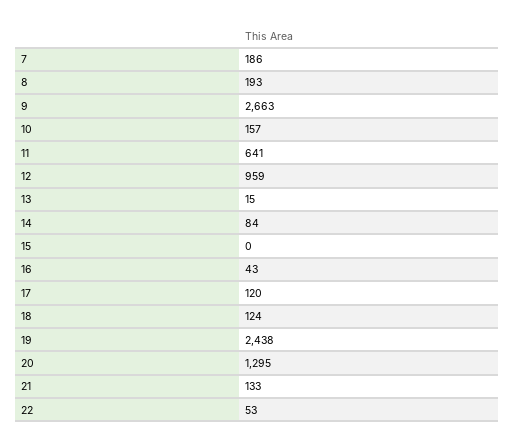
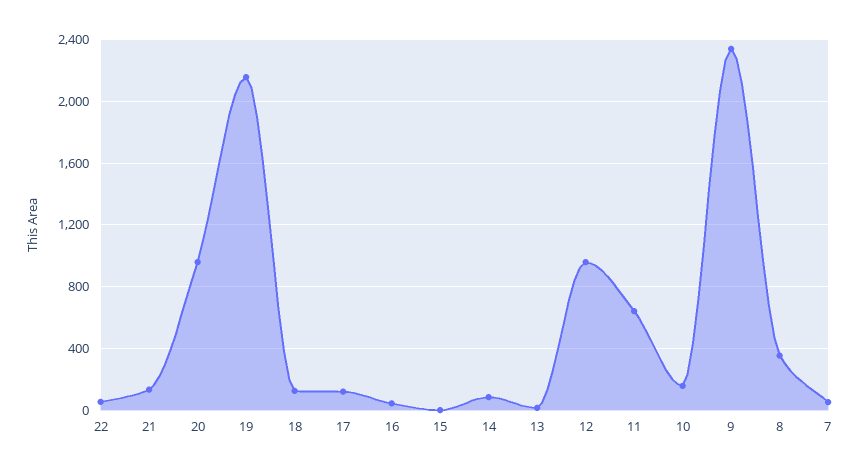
7: 186 -> 50
8: 193 -> 350
9: 2663 -> 2350
19: 2438 -> 2150
20: 1295 -> 950

